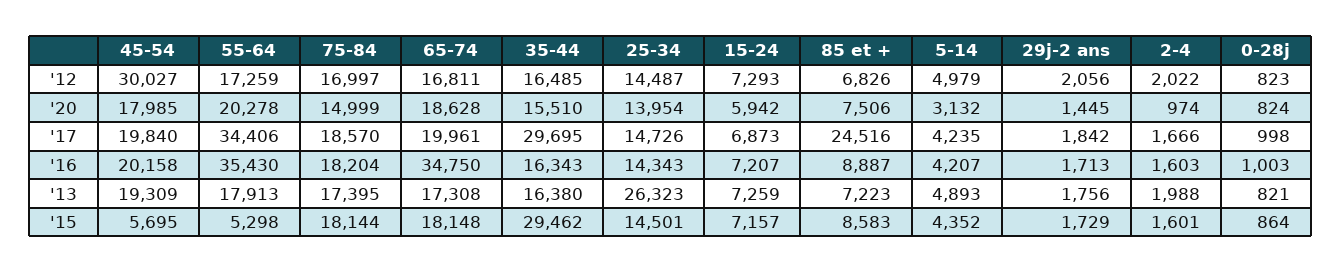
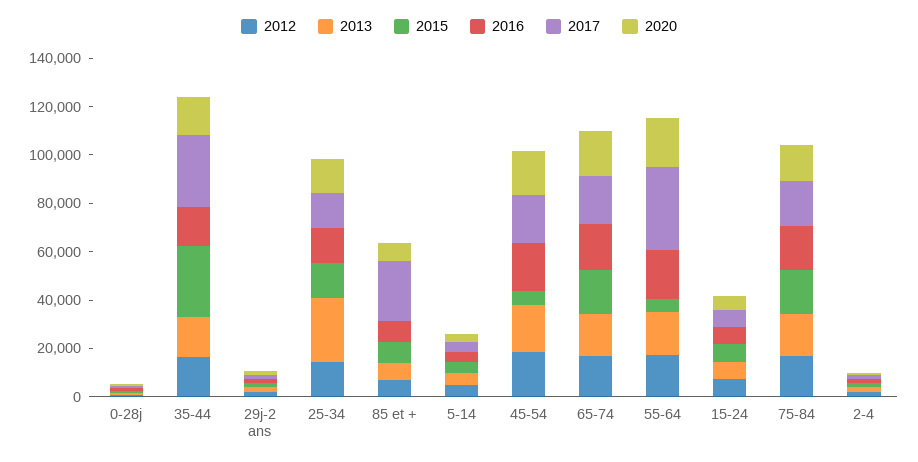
'12, 45-54: 30027 -> 20000
'16, 55-64: 35430 -> 20000
'16, 65-74: 34750 -> 20000

